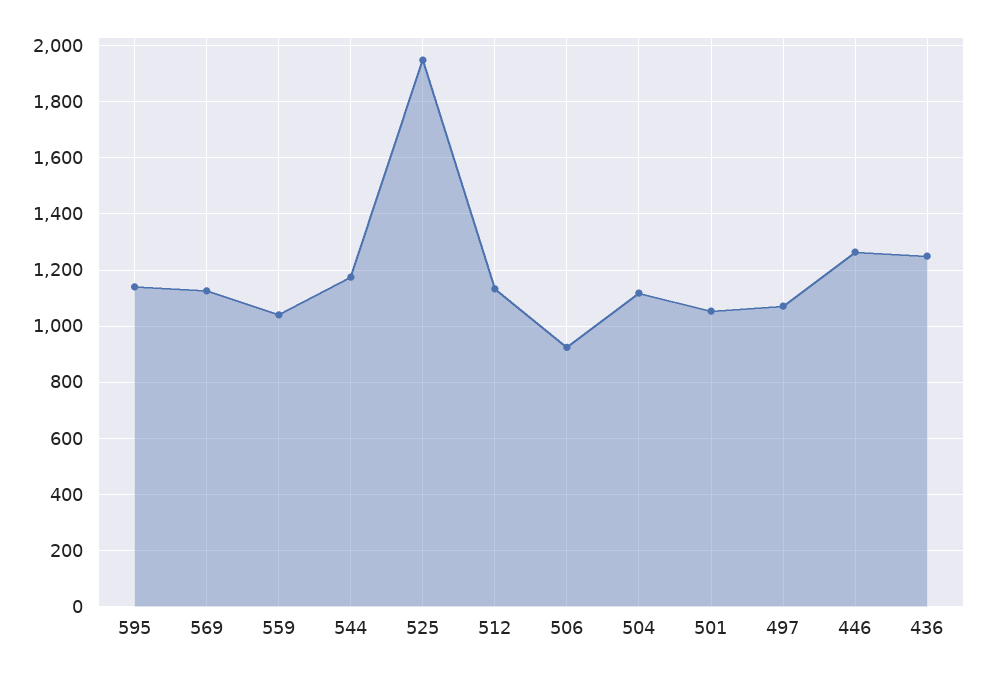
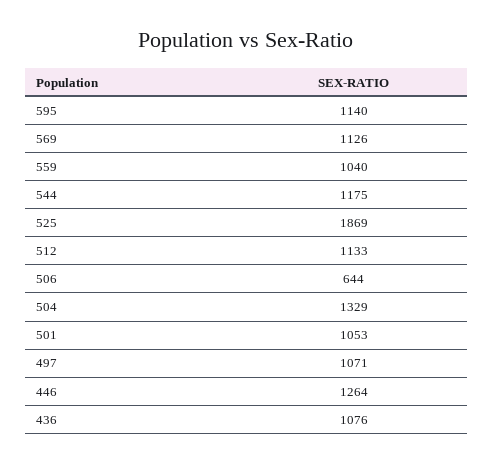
525: 1950 -> 1869
506: 925 -> 644
504: 1125 -> 1329
436: 1250 -> 1076

